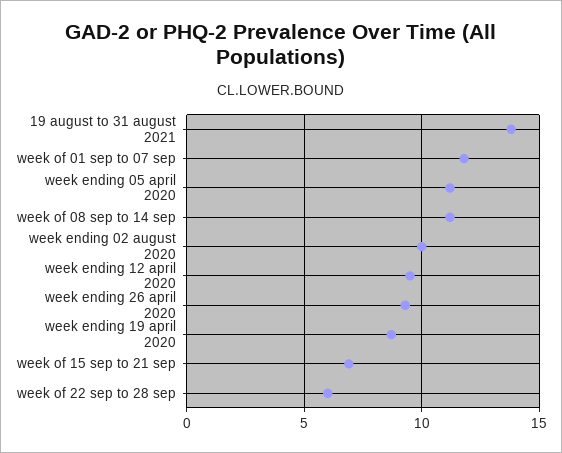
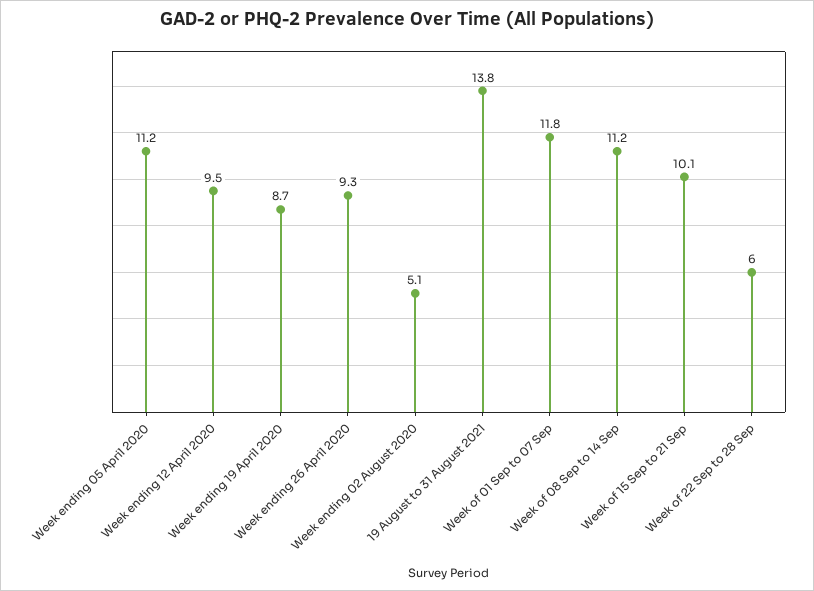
week ending 02 august 2020: 10 -> 5.1
week of 15 sep to 21 sep: 7 -> 10.1

